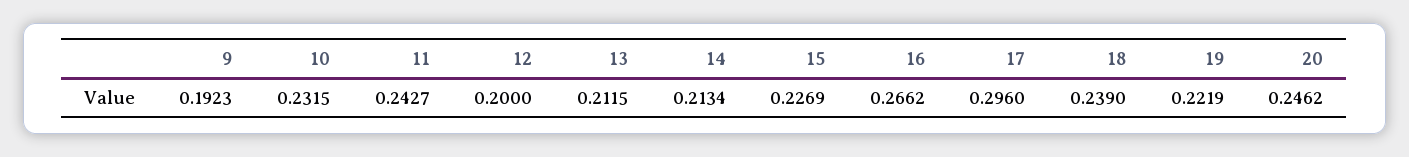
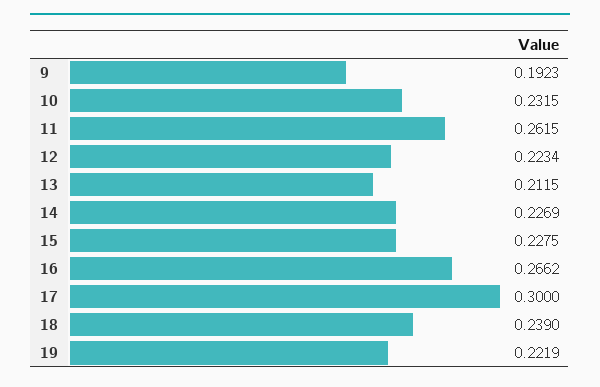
11: 0.2427 -> 0.2615
12: 0.2 -> 0.2234
14: 0.2134 -> 0.2269
15: 0.2269 -> 0.2275
17: 0.296 -> 0.3
20: 0.2462 -> none

